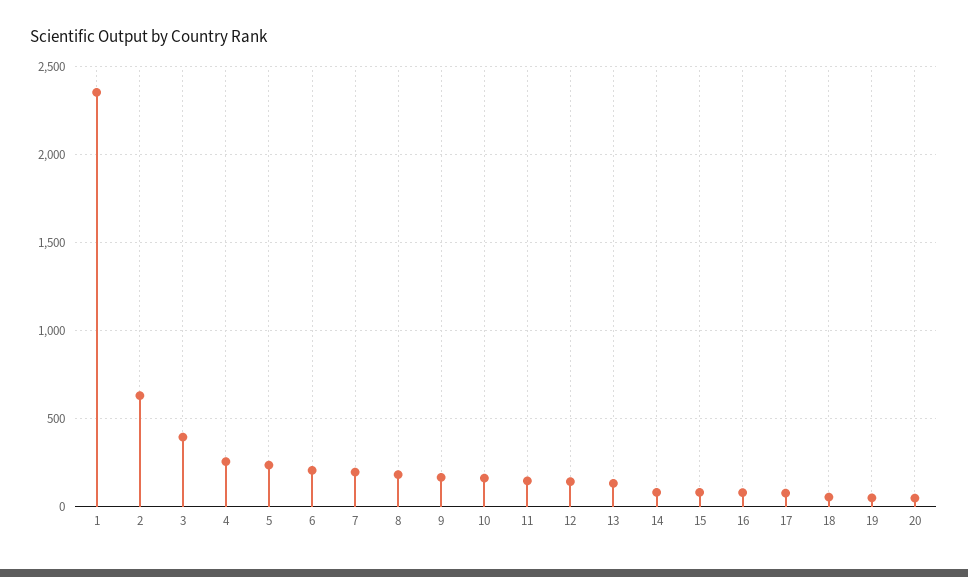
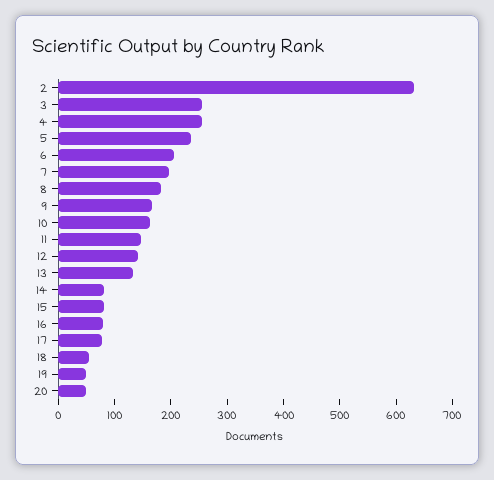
1: 2350 -> none
3: 400 -> 260

